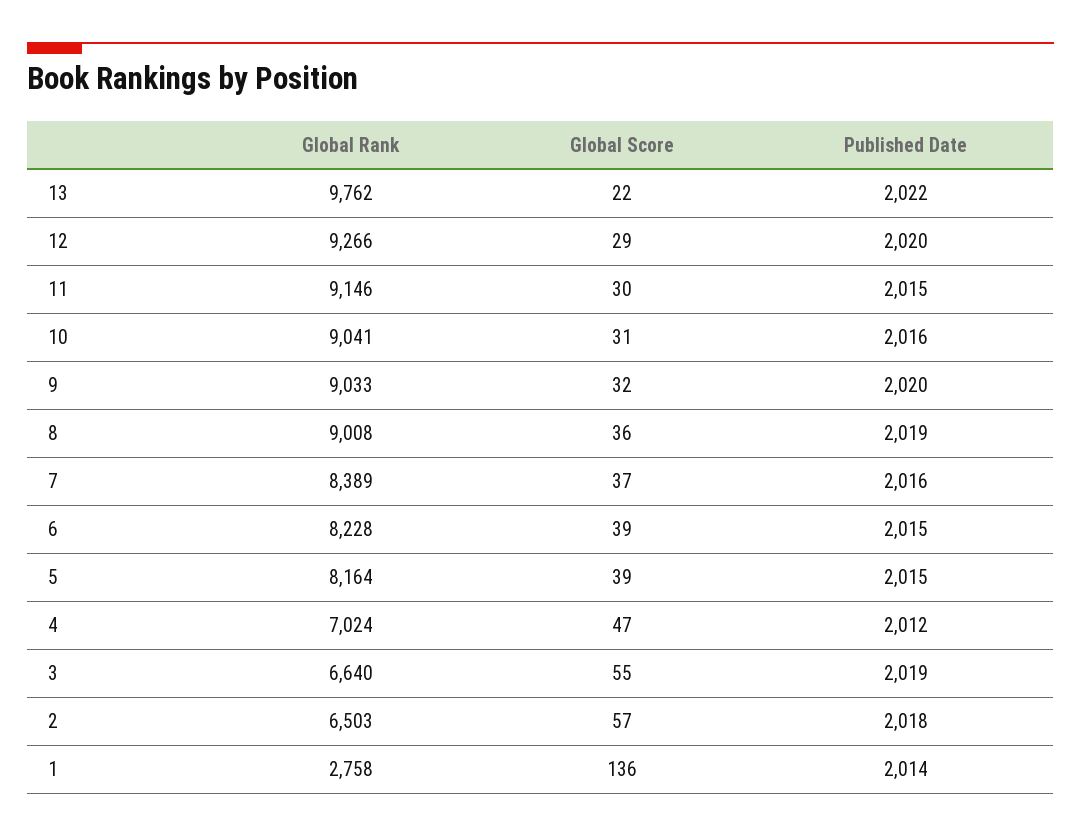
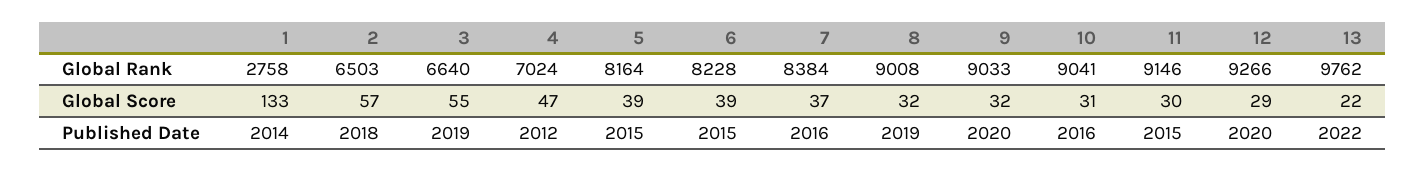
Global Score, 8: 36 -> 32
Global Rank, 7: 8389 -> 8384
Global Score, 1: 136 -> 133

